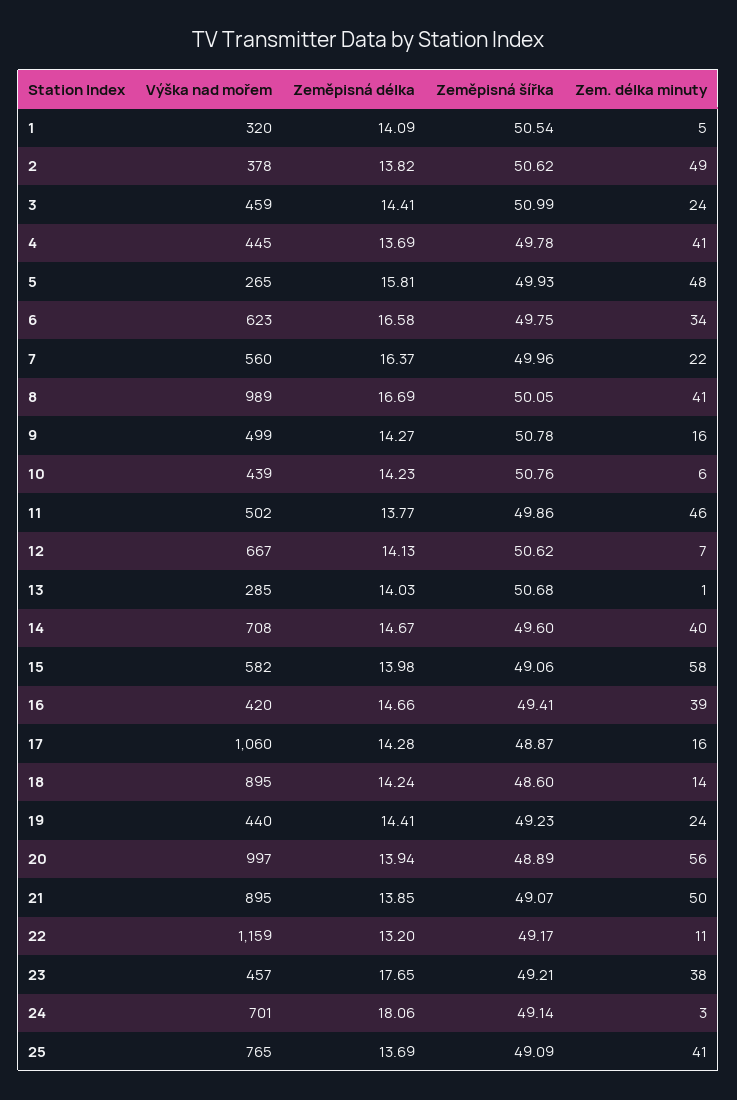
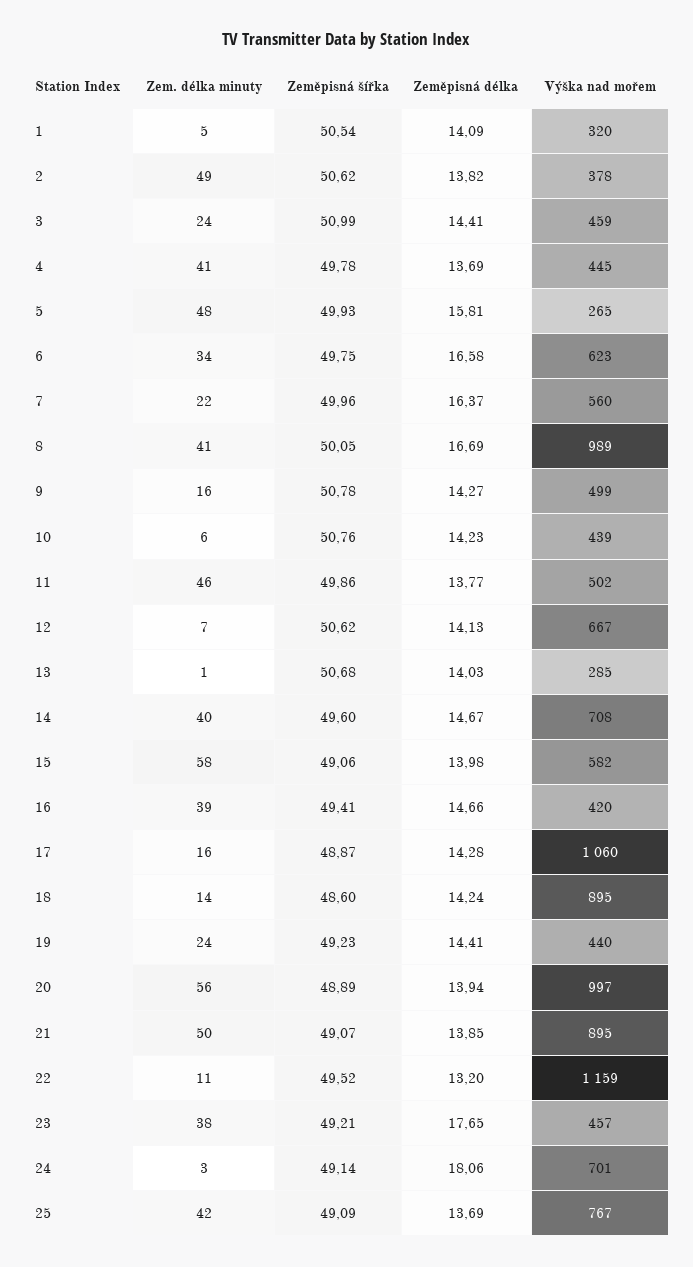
Zeměpisná šířka, 22: 49.17 -> 49.52
Výška nad mořem, 25: 765 -> 767
Zem. délka minuty, 25: 41 -> 42

